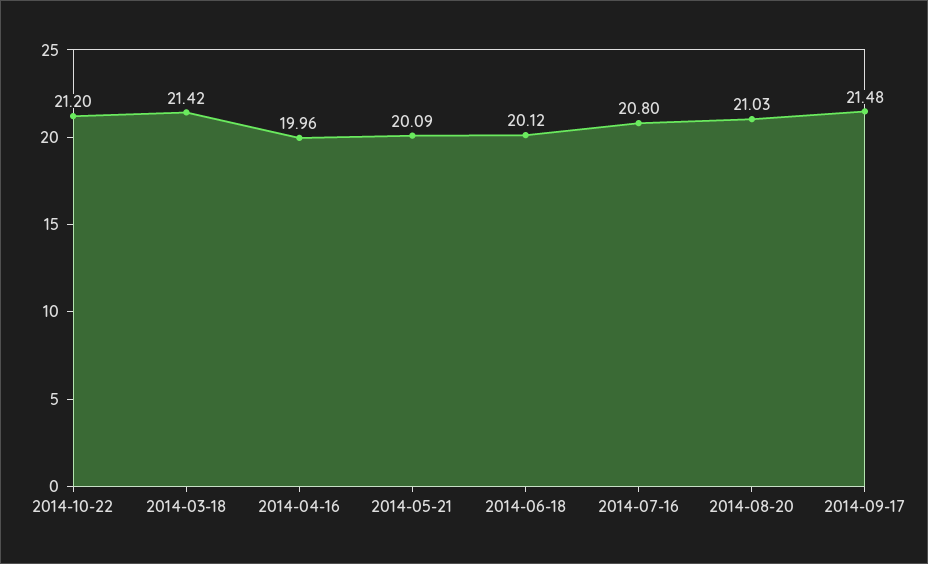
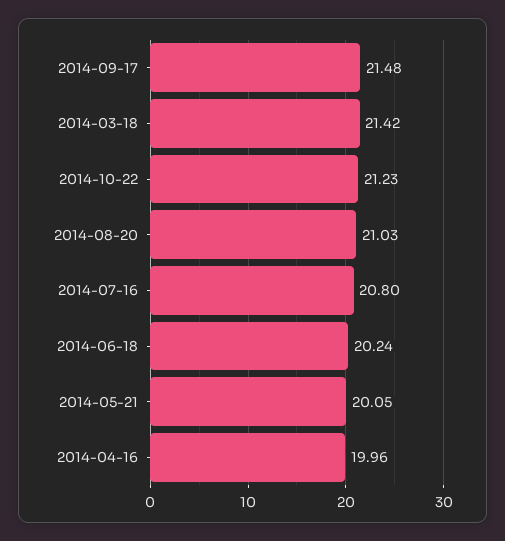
2014-10-22: 21.2 -> 21.23
2014-05-21: 20.09 -> 20.05
2014-06-18: 20.12 -> 20.24

